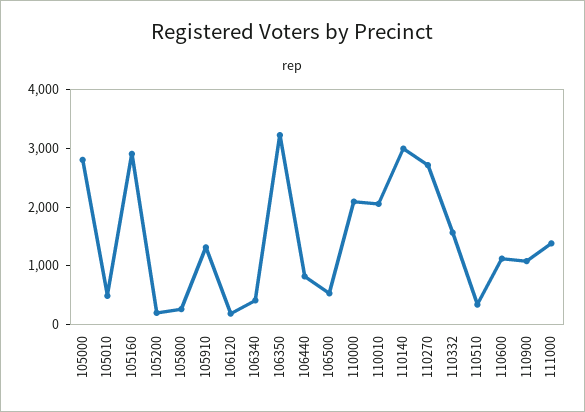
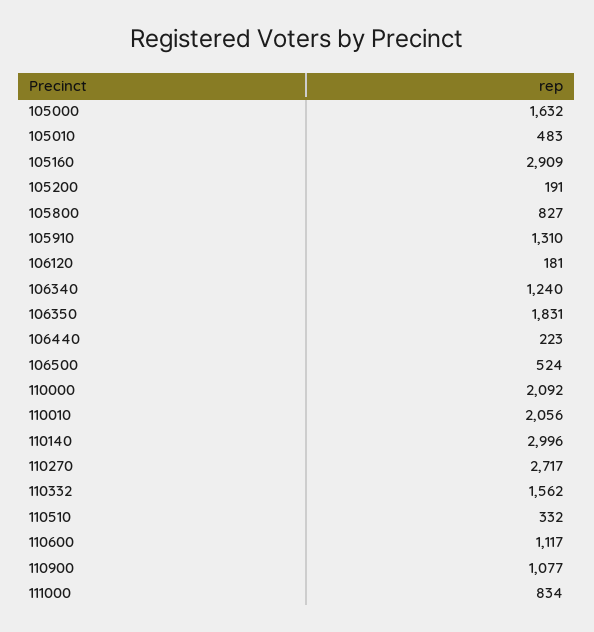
105000: 2800 -> 1632
105800: 200 -> 827
106340: 400 -> 1240
106350: 3200 -> 1831
106440: 800 -> 223
111000: 1400 -> 834

